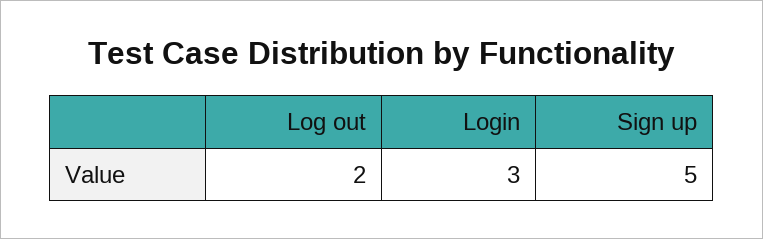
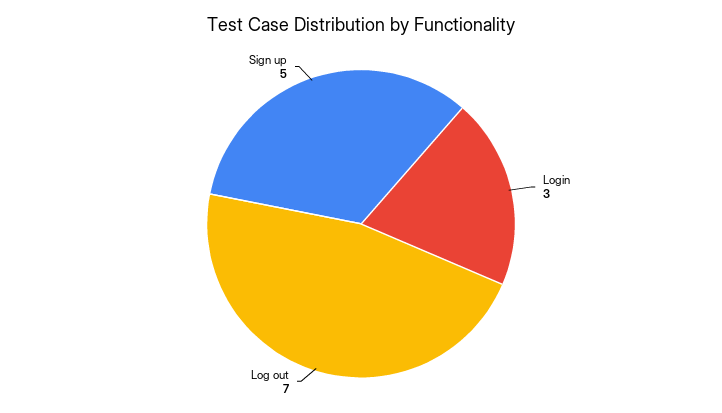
Log out: 2 -> 7

